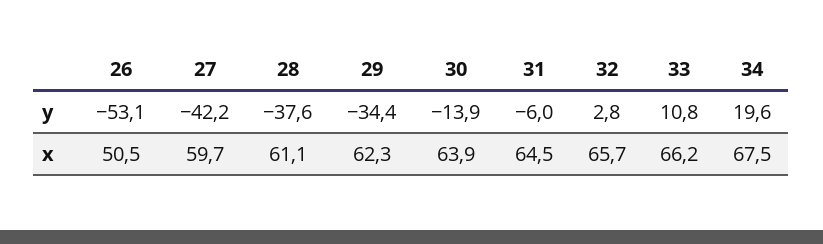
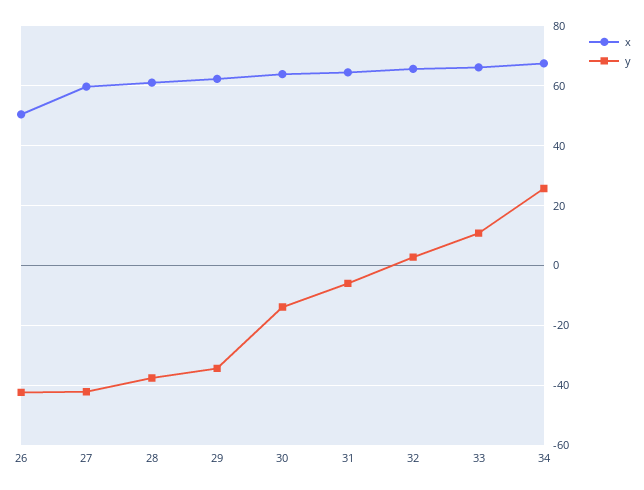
y, 26: -53.1 -> -42.5
y, 34: 19.6 -> 25

